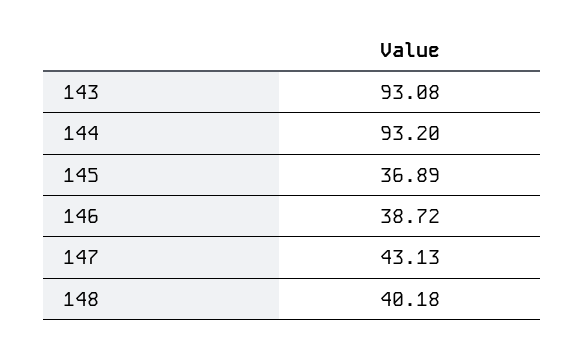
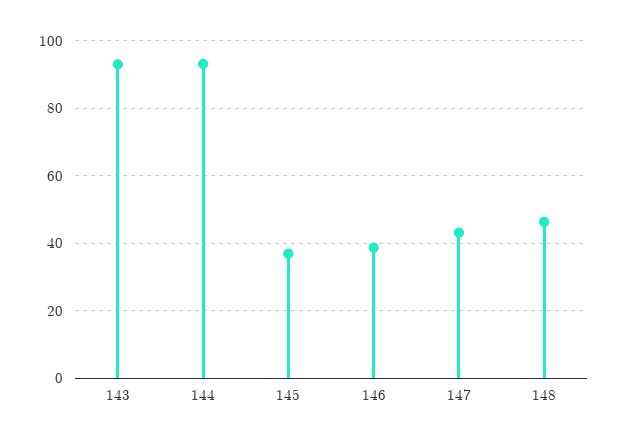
148: 40.18 -> 46

